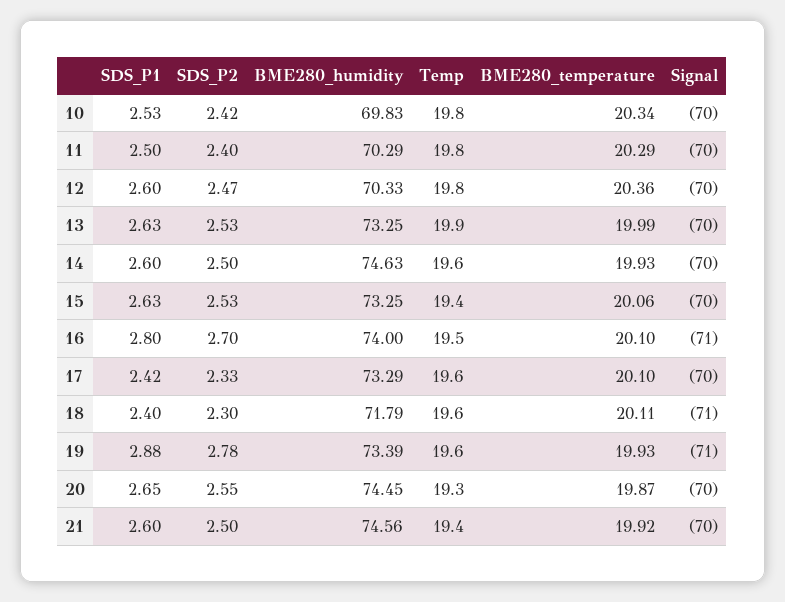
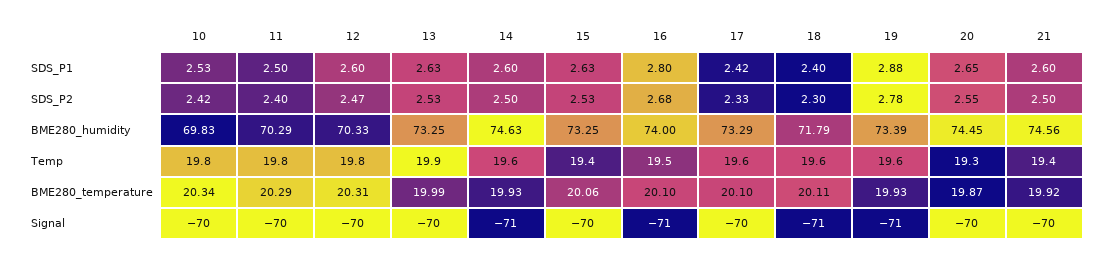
BME280_temperature, 12: 20.36 -> 20.31
Signal, 14: -70 -> -71
SDS_P2, 16: 2.7 -> 2.68

